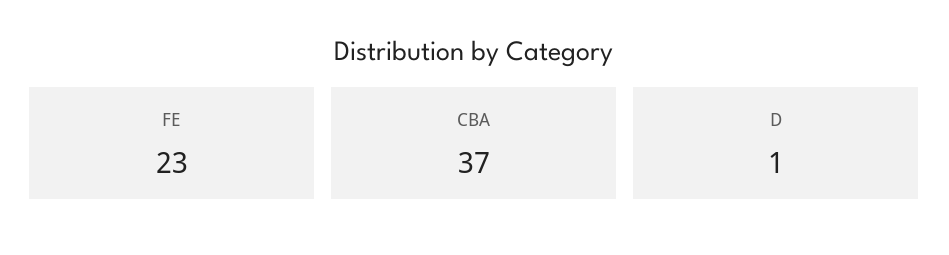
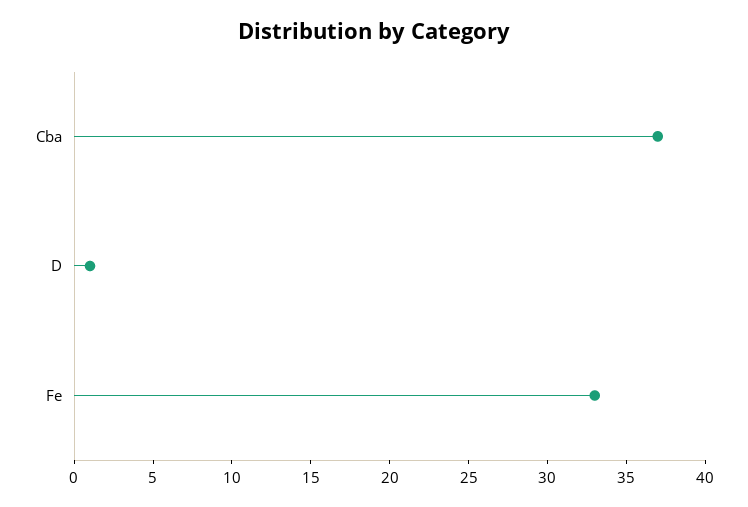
FE: 23 -> 33

